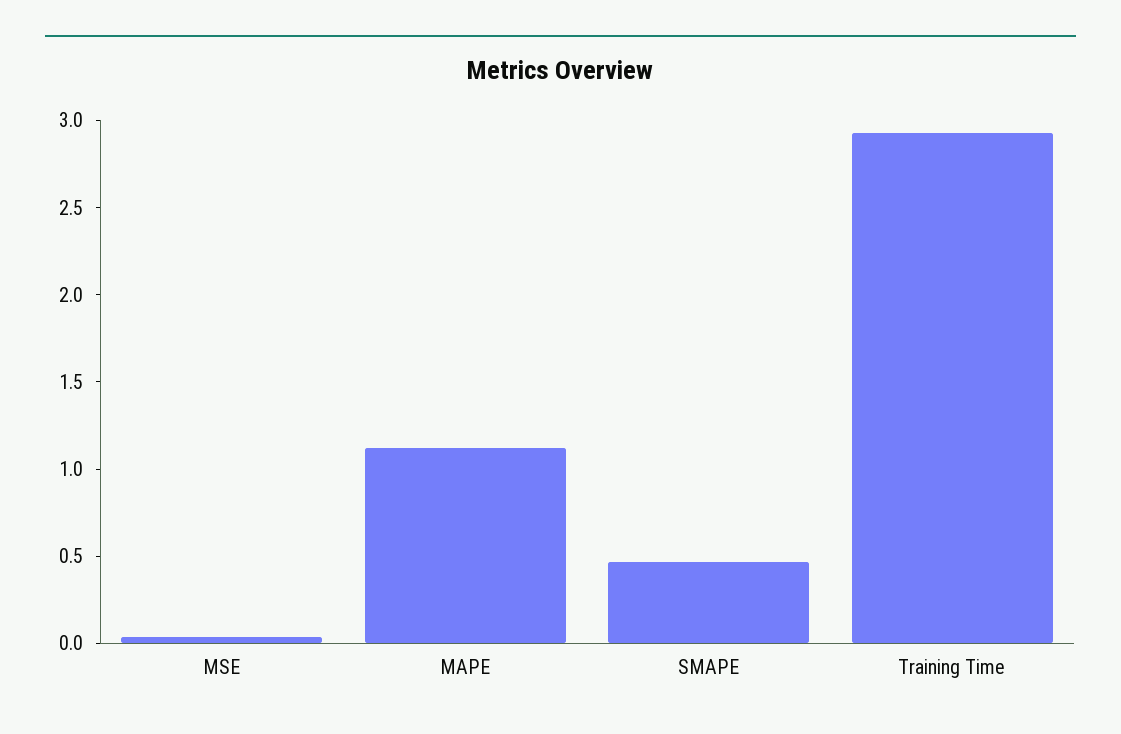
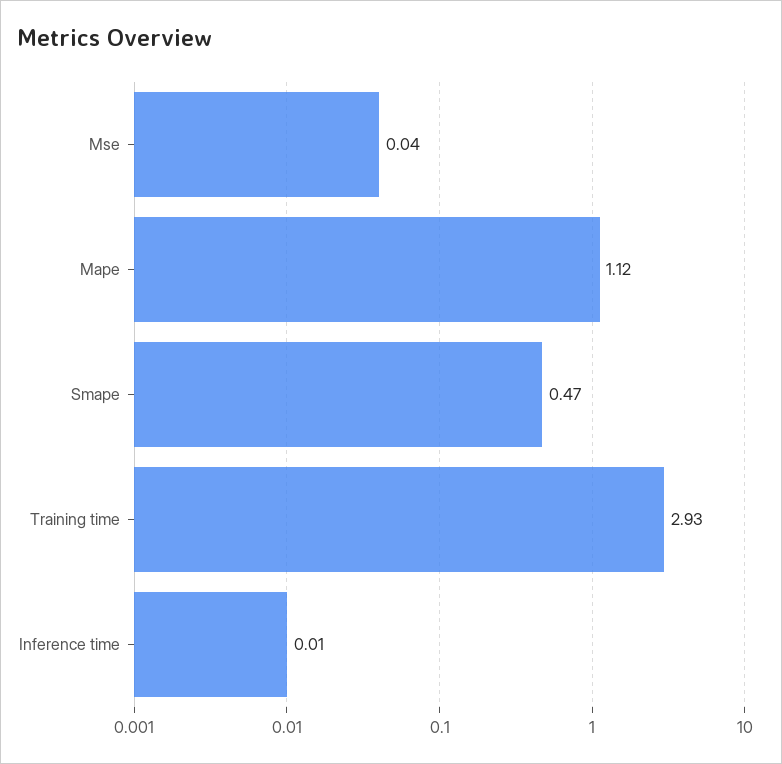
Inference time: none -> 0.01

